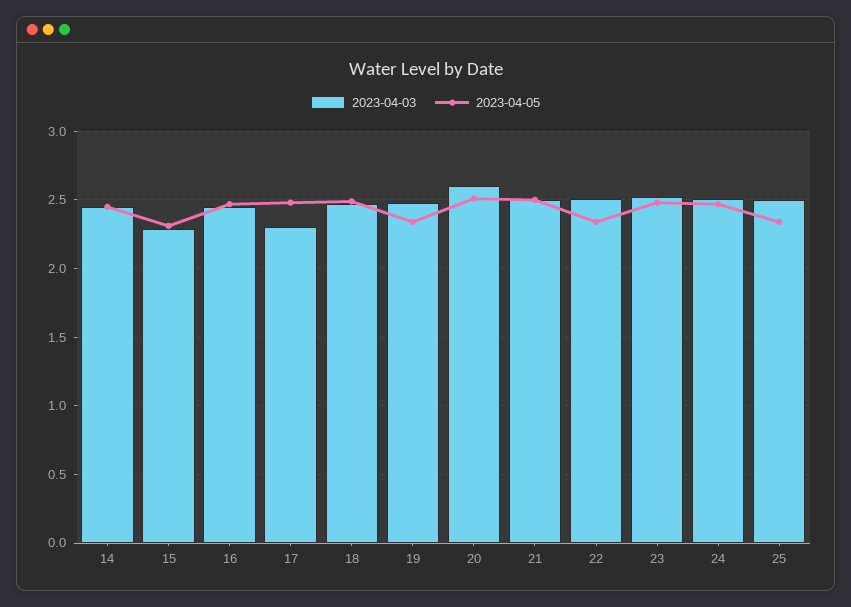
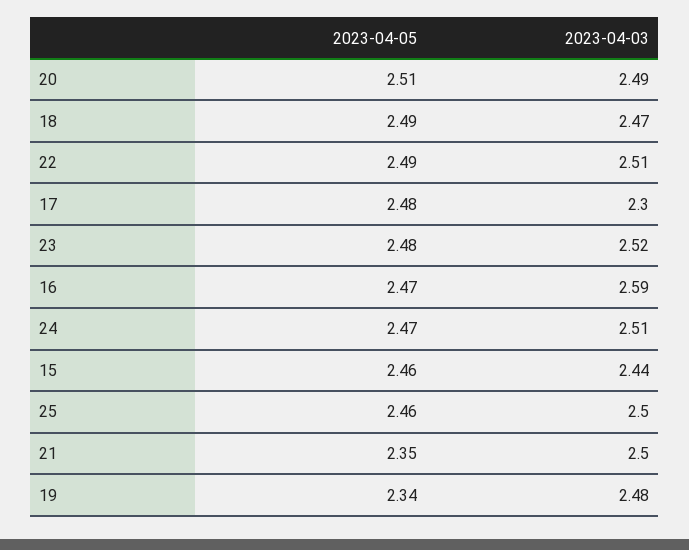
2023-04-03, 14: 2.45 -> none
2023-04-05, 14: 2.45 -> none
2023-04-03, 15: 2.3 -> 2.44
2023-04-05, 15: 2.3 -> 2.46
2023-04-03, 16: 2.45 -> 2.59
2023-04-03, 20: 2.6 -> 2.49
2023-04-05, 21: 2.5 -> 2.35
2023-04-05, 22: 2.35 -> 2.49
2023-04-05, 25: 2.35 -> 2.46

